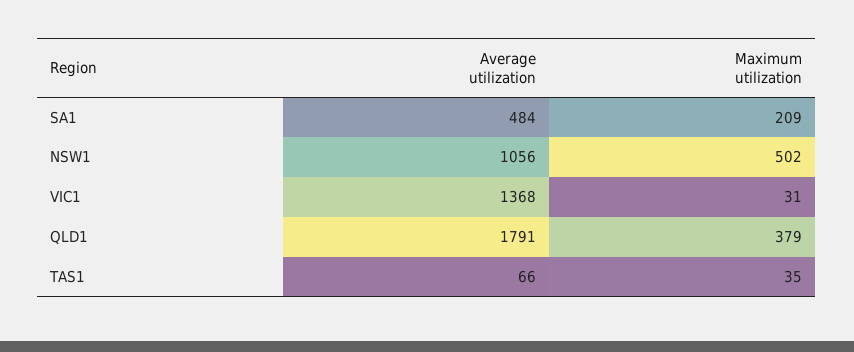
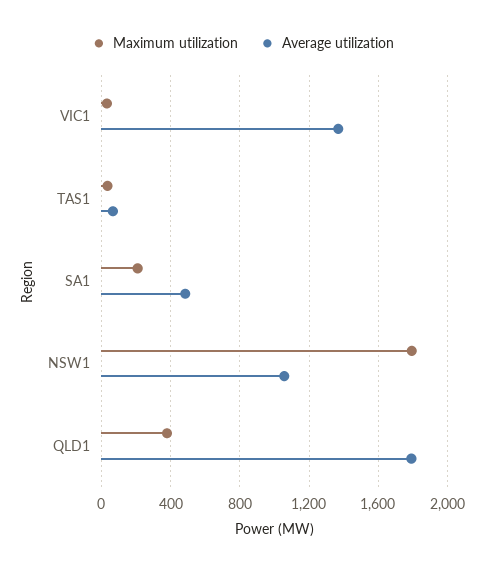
Maximum utilization, NSW1: 502 -> 1800

